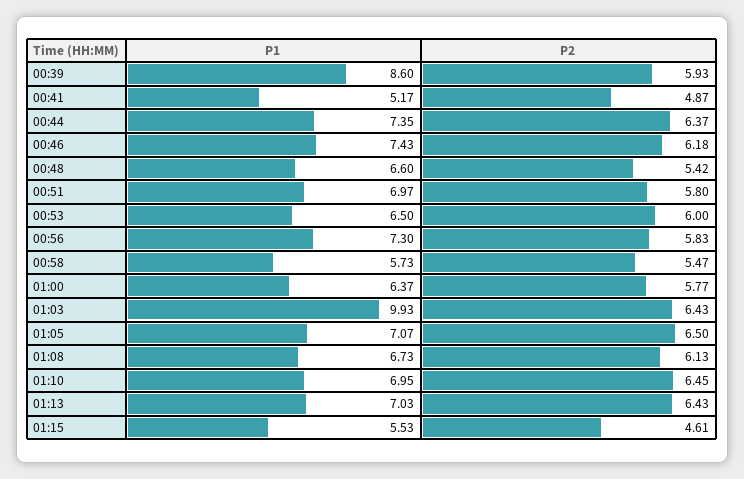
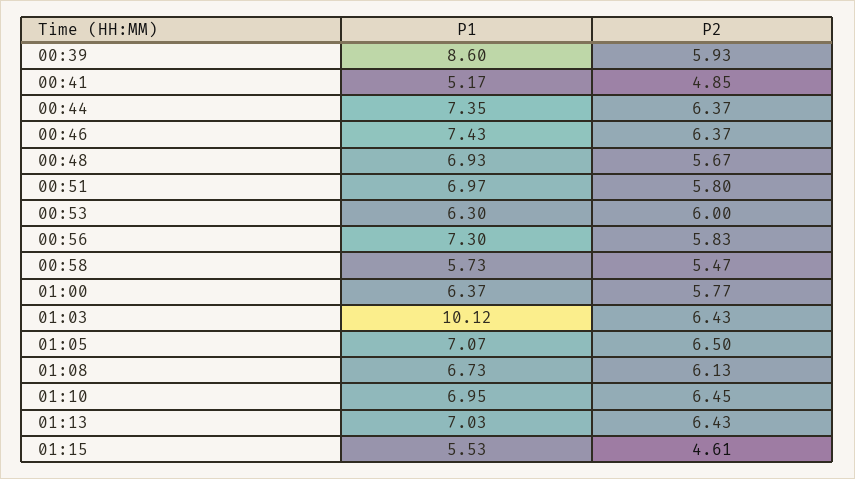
P2, 00:41: 4.87 -> 4.85
P2, 00:46: 6.18 -> 6.37
P1, 00:48: 6.6 -> 6.93
P2, 00:48: 5.42 -> 5.67
P1, 00:53: 6.5 -> 6.3
P1, 01:03: 9.93 -> 10.12

